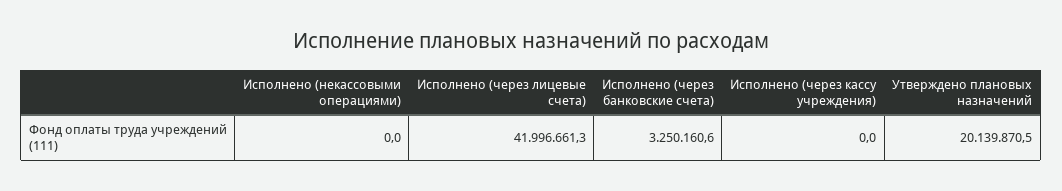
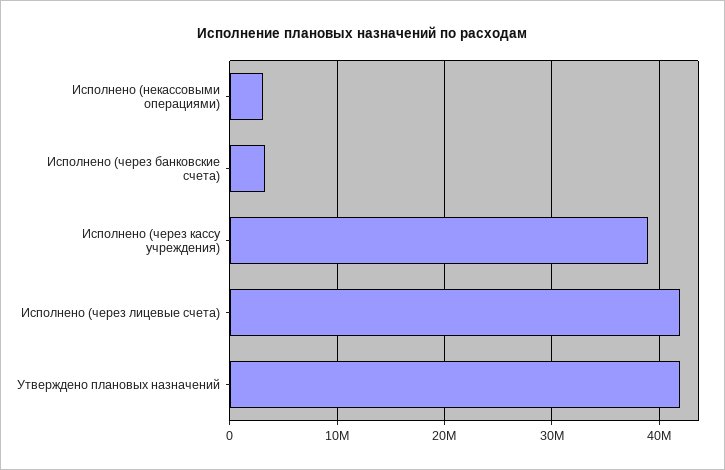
Исполнено (некассовыми операциями): 0 -> 3000000
Исполнено (через кассу учреждения): 0 -> 39000000
Утверждено плановых назначений: 20139870.5 -> 42000000

